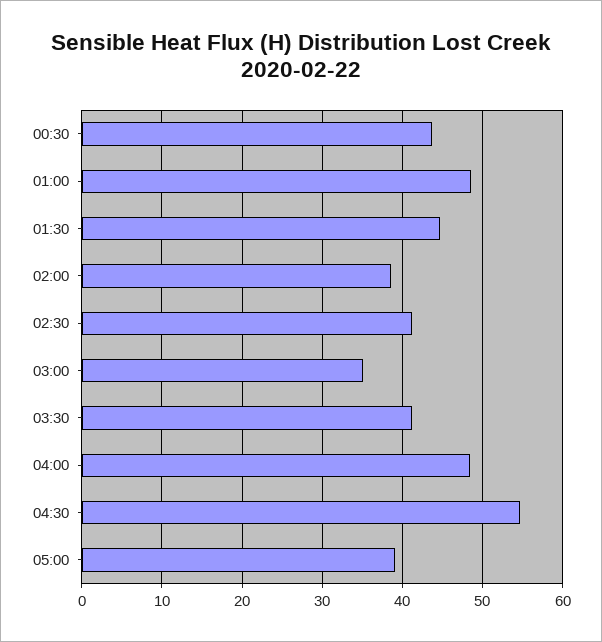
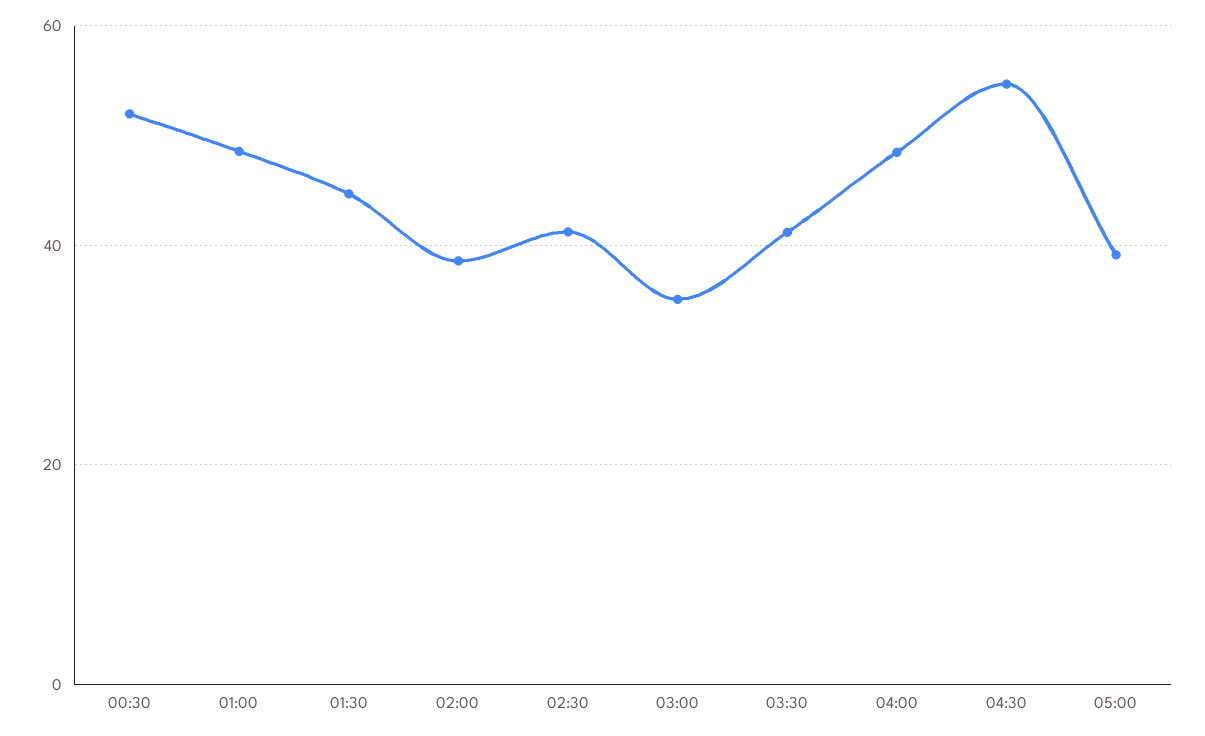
00:30: 44 -> 52

